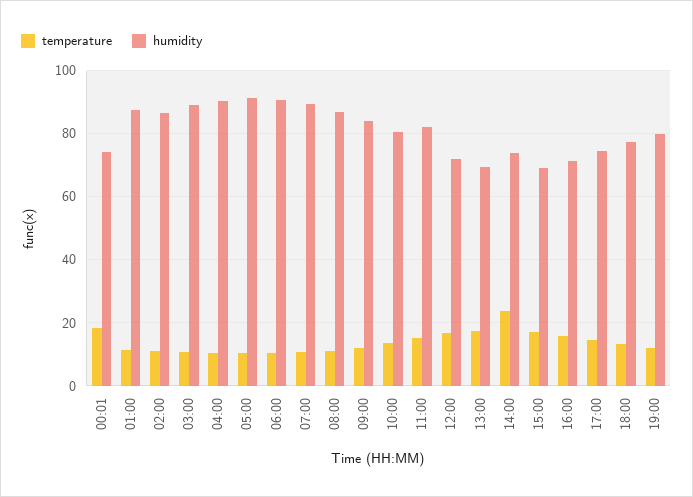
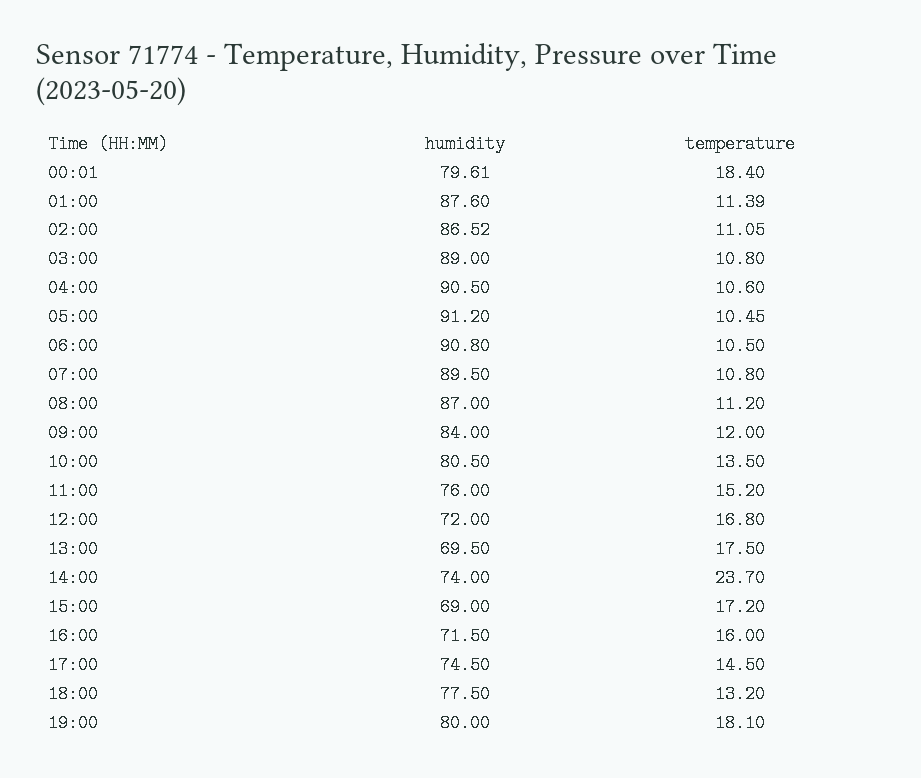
humidity, 00:01: 74 -> 79.61
humidity, 11:00: 82 -> 76
temperature, 19:00: 12 -> 18.1

